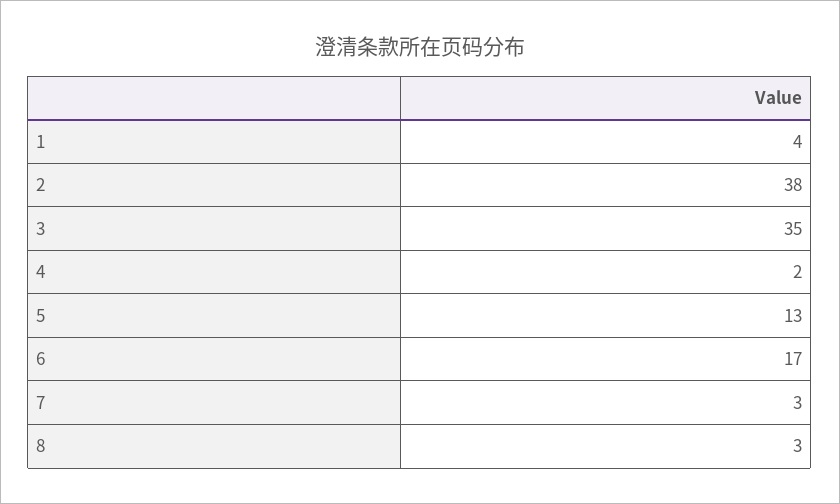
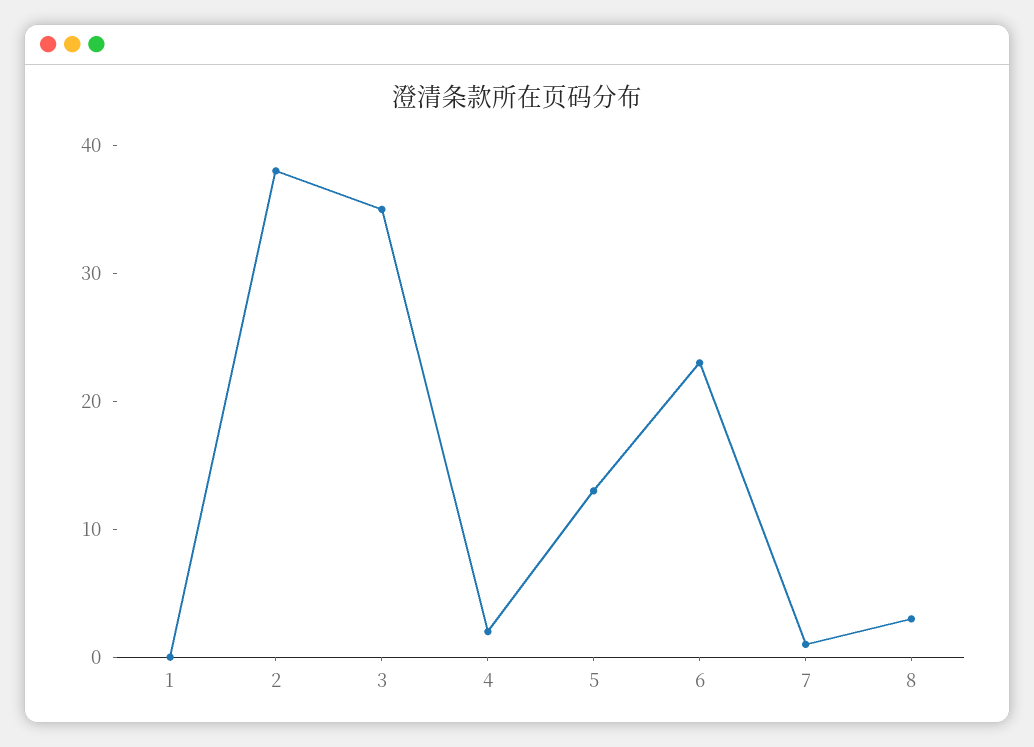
1: 4 -> 0
6: 17 -> 23
7: 3 -> 1

